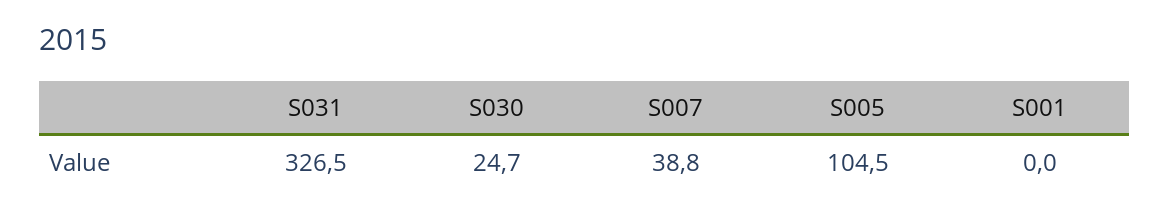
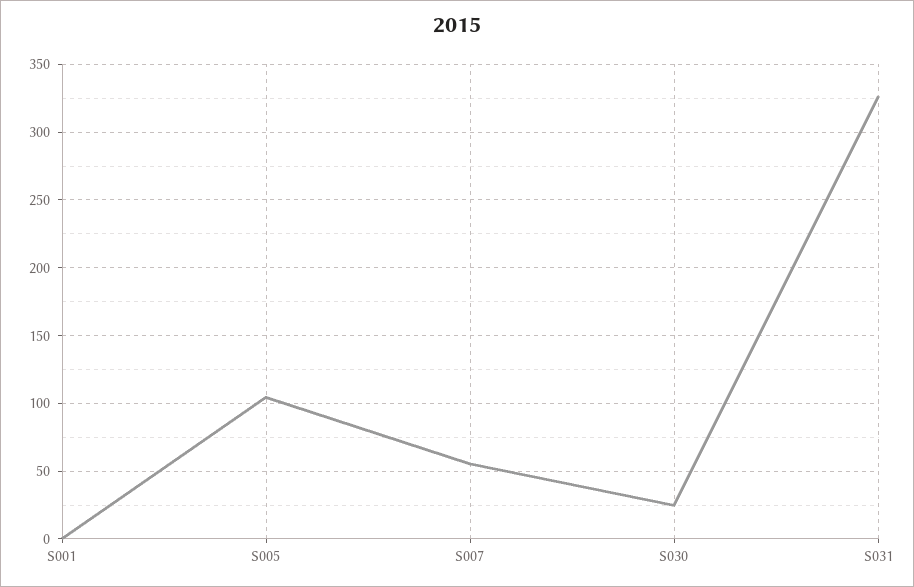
S007: 38.8 -> 55

